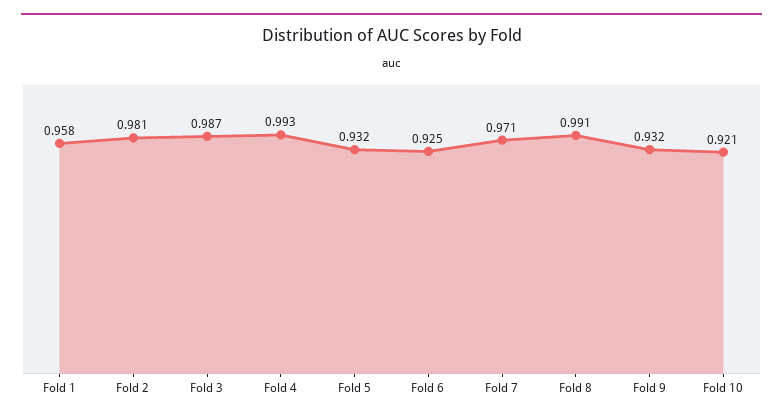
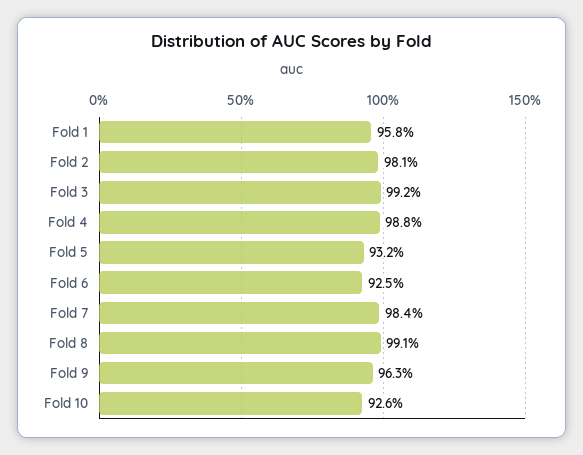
Fold 3: 0.987 -> 0.992
Fold 4: 0.993 -> 0.988
Fold 7: 0.971 -> 0.984
Fold 9: 0.932 -> 0.963
Fold 10: 0.921 -> 0.926

